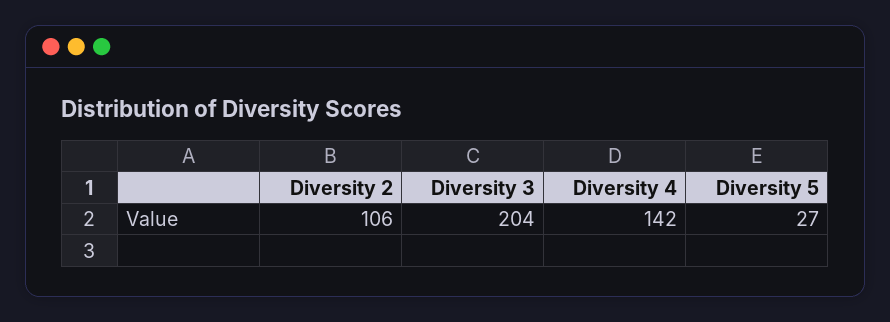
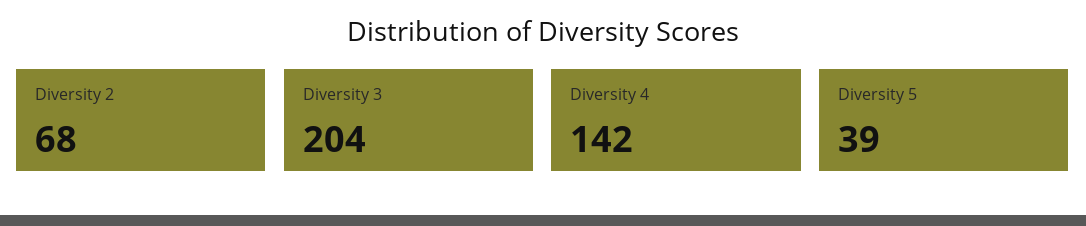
Diversity 2: 106 -> 68
Diversity 5: 27 -> 39

